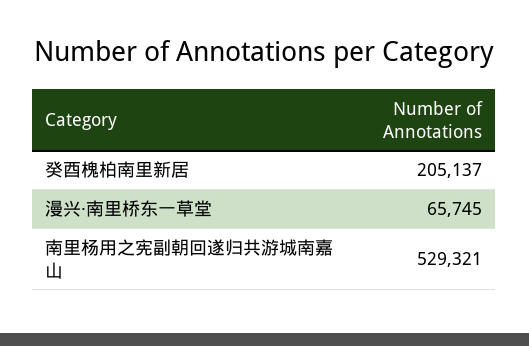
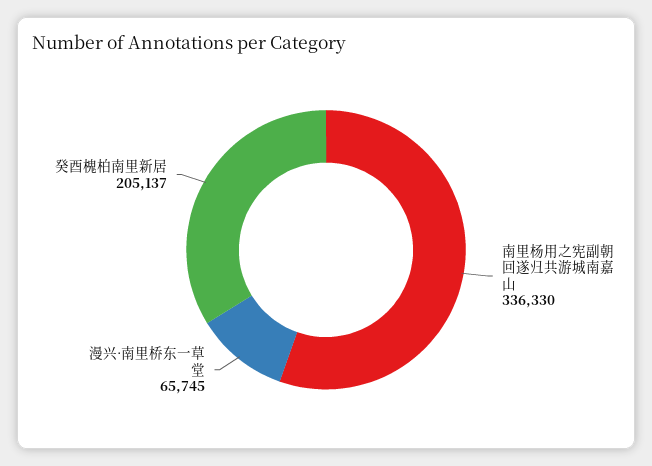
南里杨用之宪副朝回遂归共游城南嘉山: 529321 -> 336330

